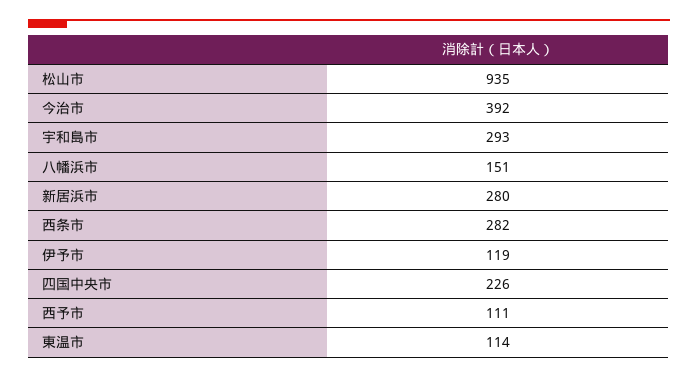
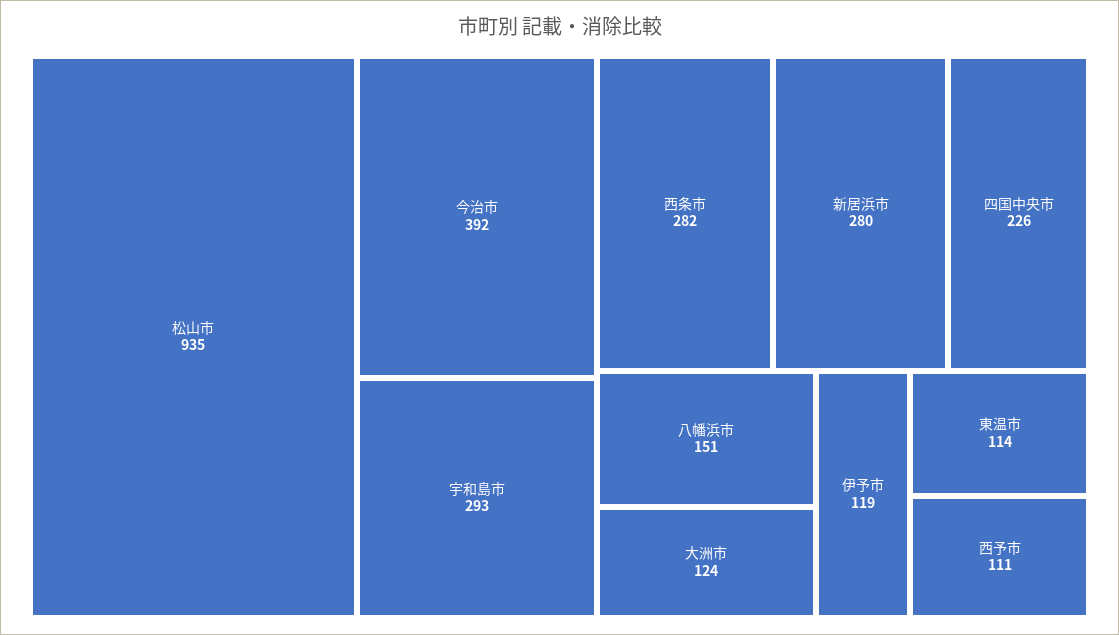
大洲市: none -> 124

